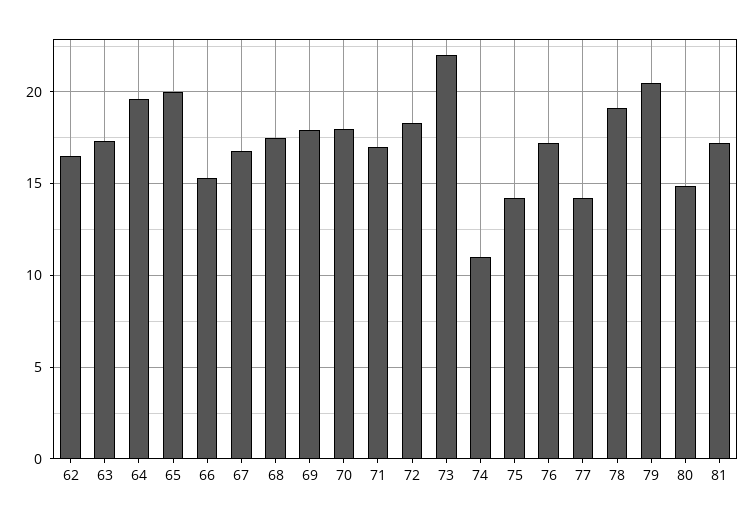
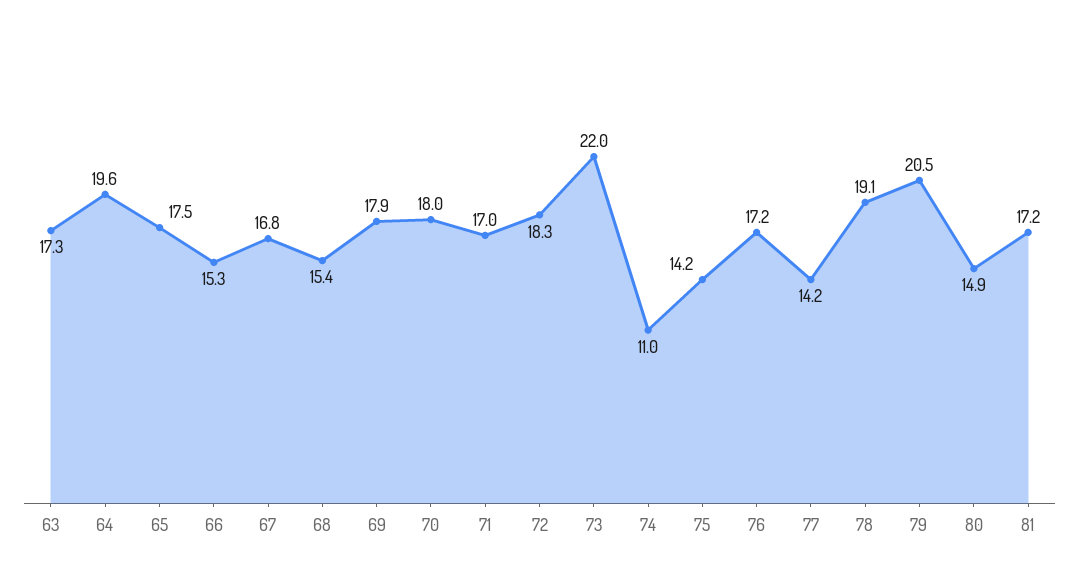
62: 16.5 -> none
65: 20 -> 17.5
68: 17.5 -> 15.4

